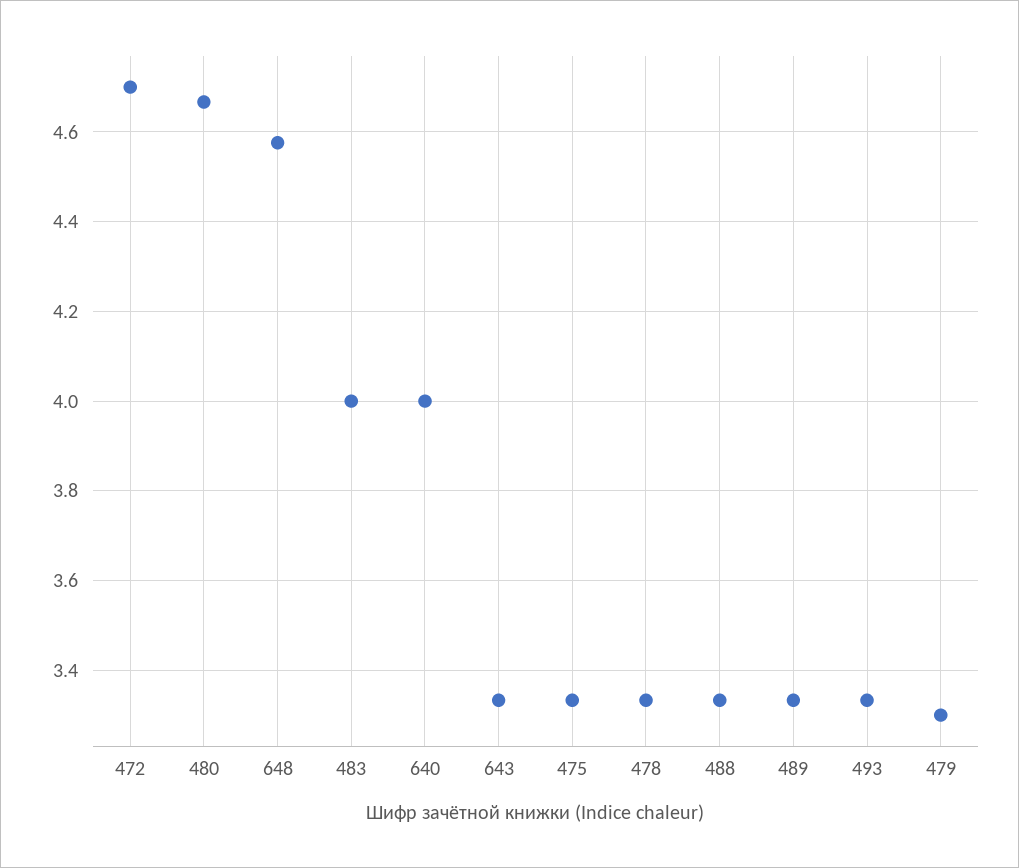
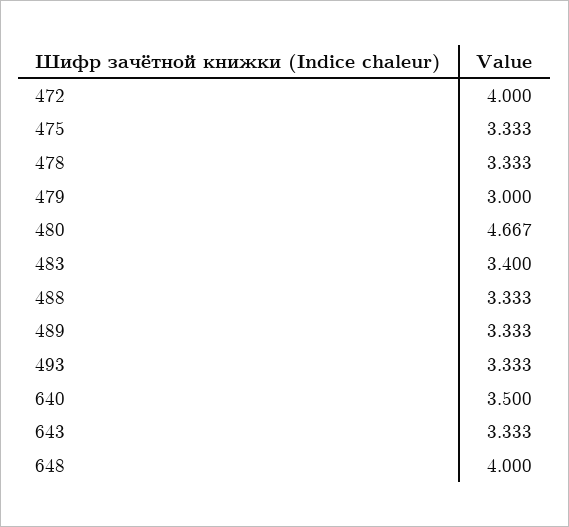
472: 4.7 -> 4
648: 4.58 -> 4
483: 4 -> 3.4
640: 4 -> 3.5
479: 3.3 -> 3

